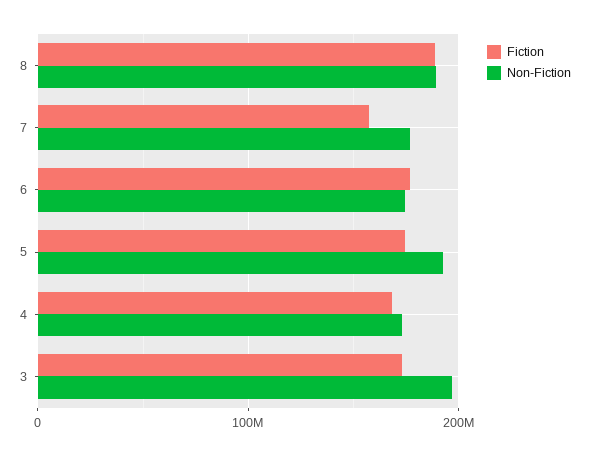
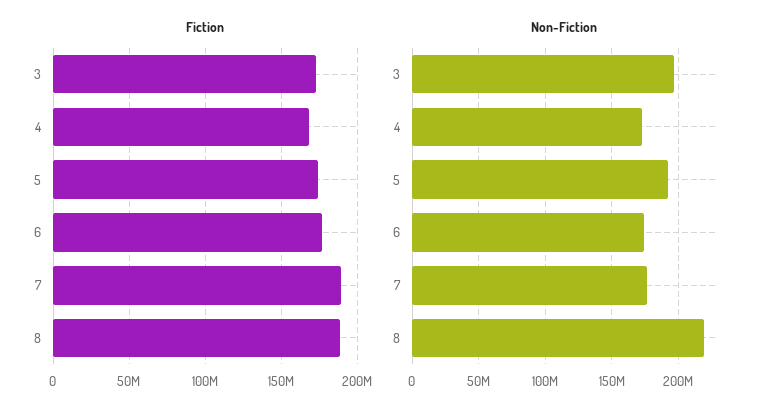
Non-Fiction, 8: 190000000 -> 220000000
Fiction, 7: 160000000 -> 190000000

